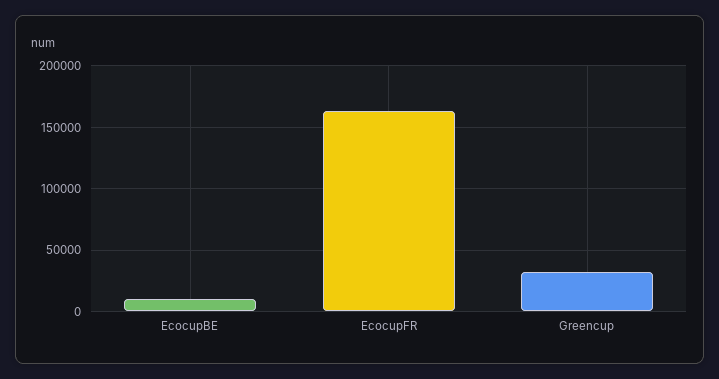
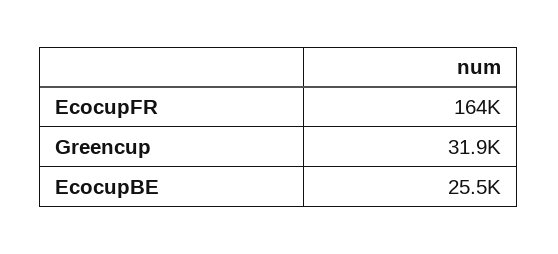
EcocupBE: 10000 -> 25500

